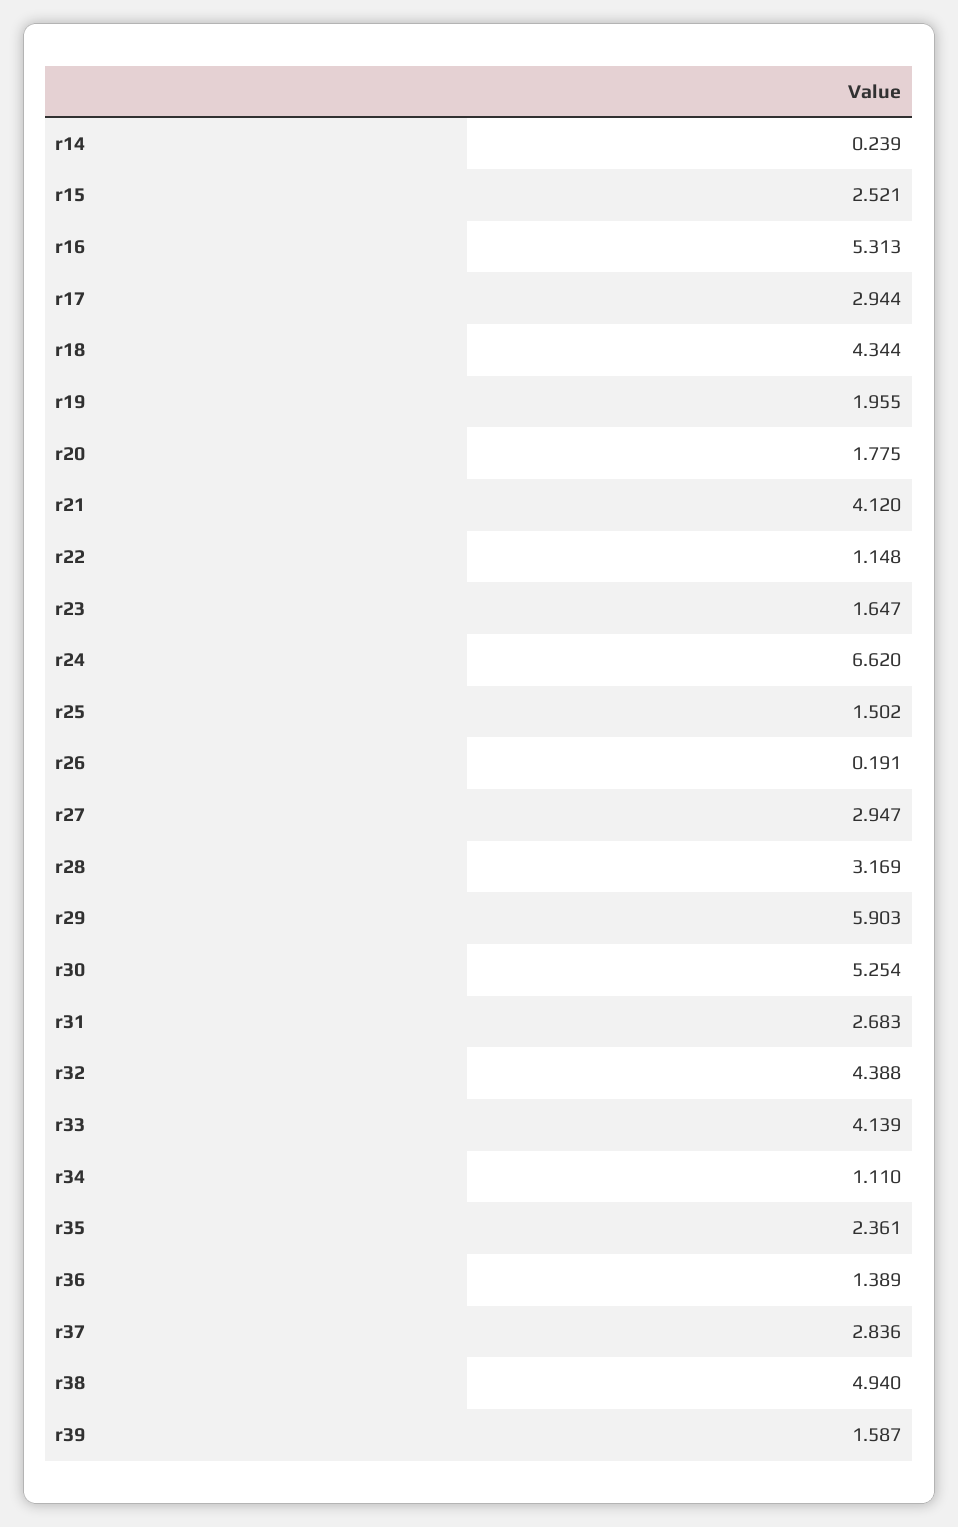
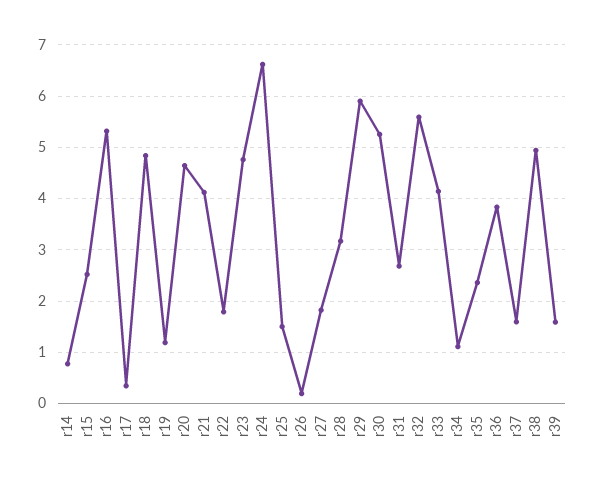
r14: 0.239 -> 0.8
r17: 2.944 -> 0.4
r18: 4.344 -> 4.8
r19: 1.955 -> 1.2
r20: 1.775 -> 4.6
r22: 1.148 -> 1.8
r23: 1.647 -> 4.8
r27: 2.947 -> 1.8
r32: 4.388 -> 5.6
r36: 1.389 -> 3.8
r37: 2.836 -> 1.6

